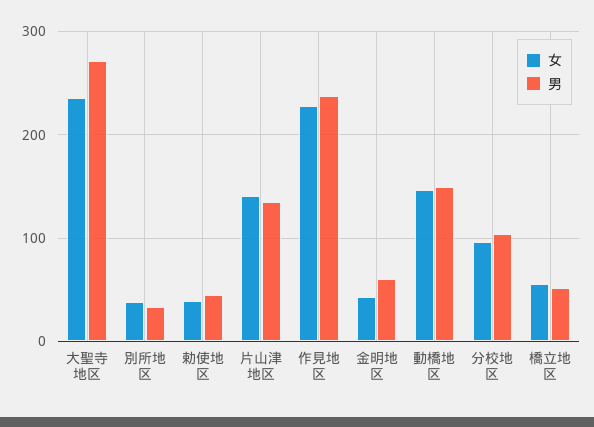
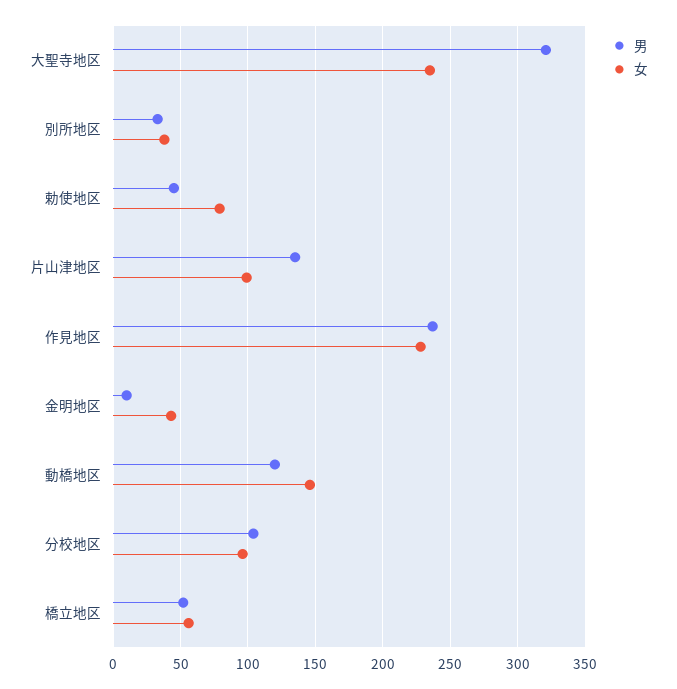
男, 大聖寺地区: 270 -> 320
女, 勅使地区: 40 -> 80
女, 片山津地区: 140 -> 100
男, 金明地区: 60 -> 10
男, 動橋地区: 150 -> 120

